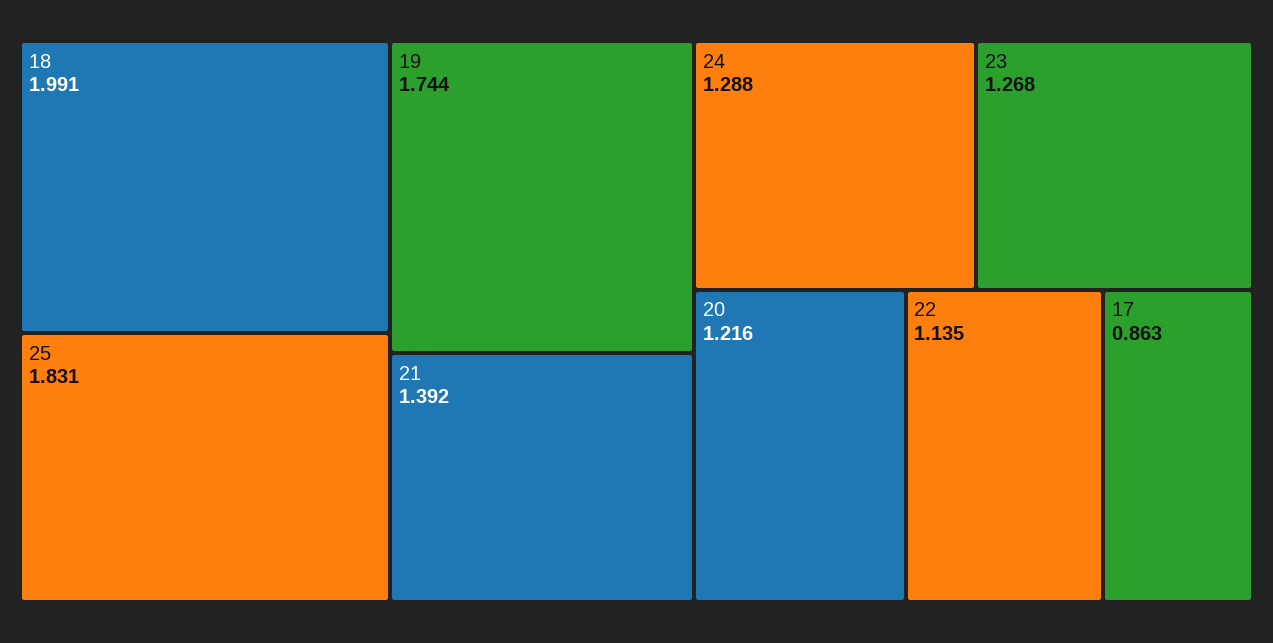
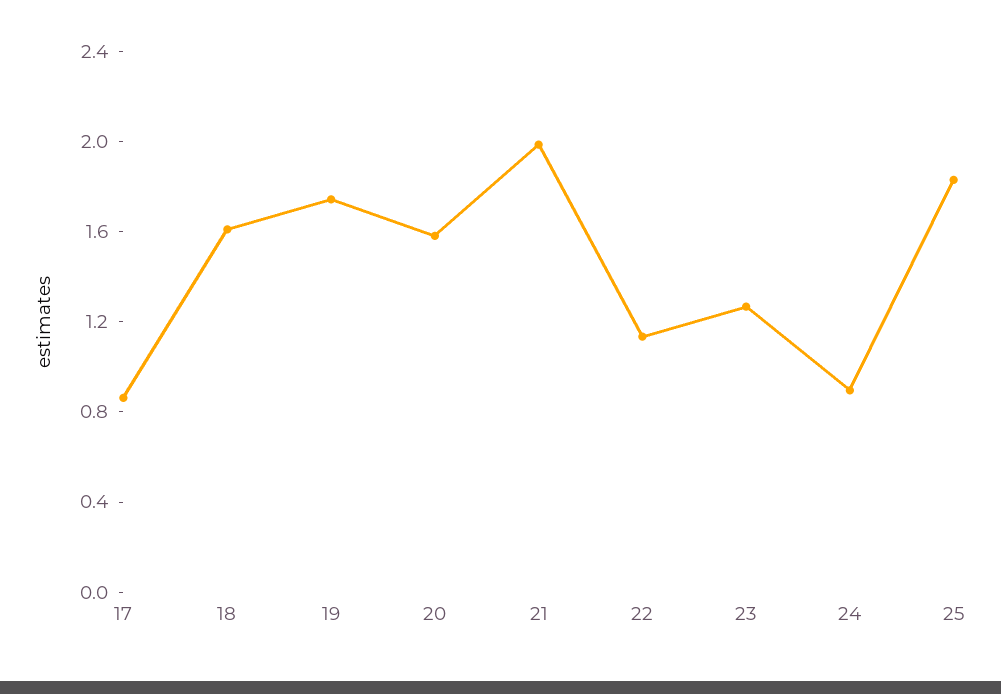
18: 1.991 -> 1.6
21: 1.392 -> 2
24: 1.288 -> 0.9
20: 1.216 -> 1.6

